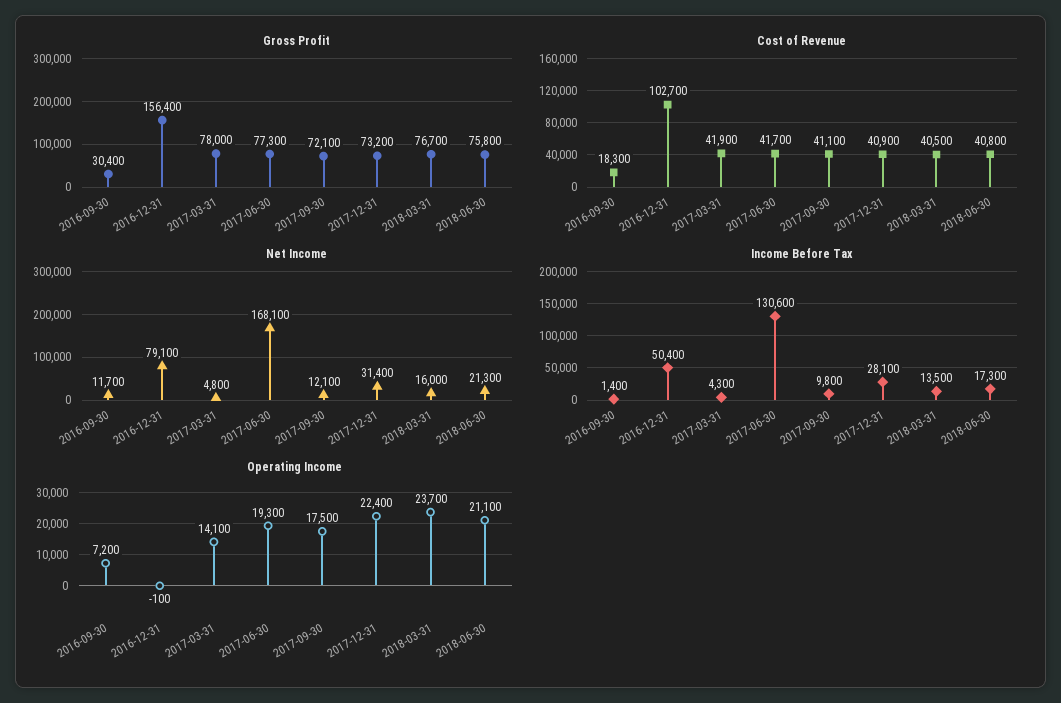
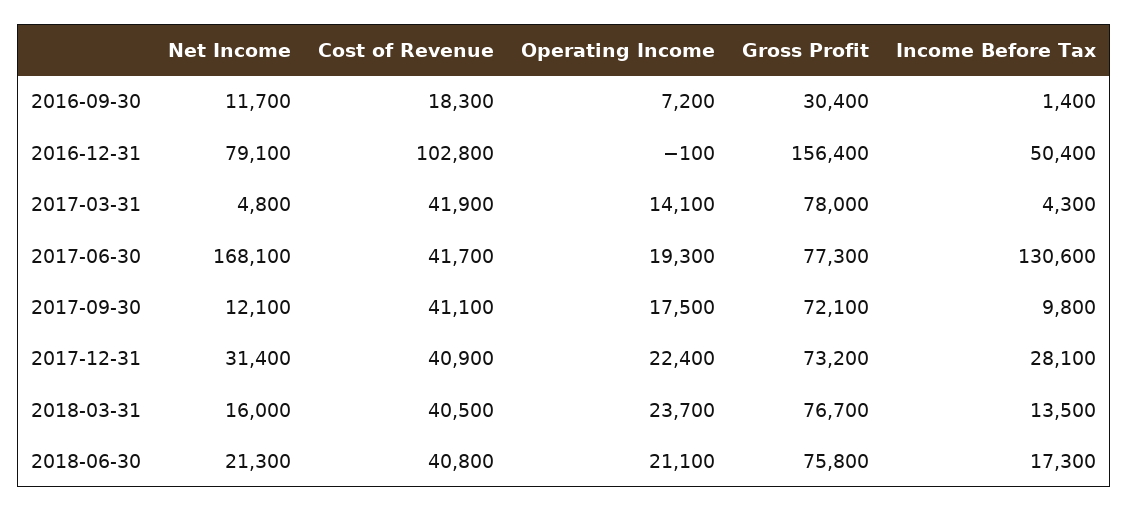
Cost of Revenue, 2016-12-31: 102700 -> 102800

